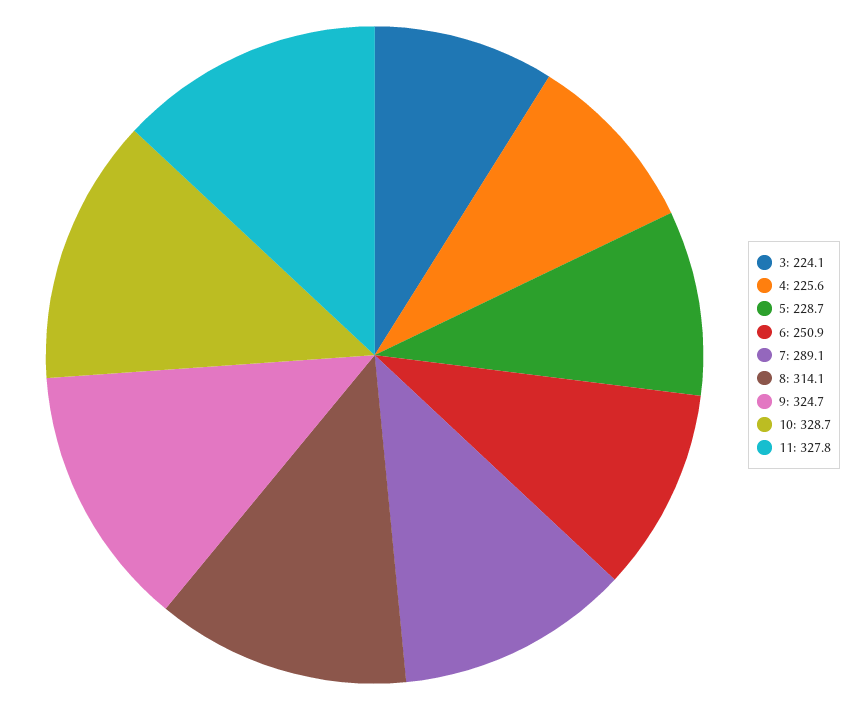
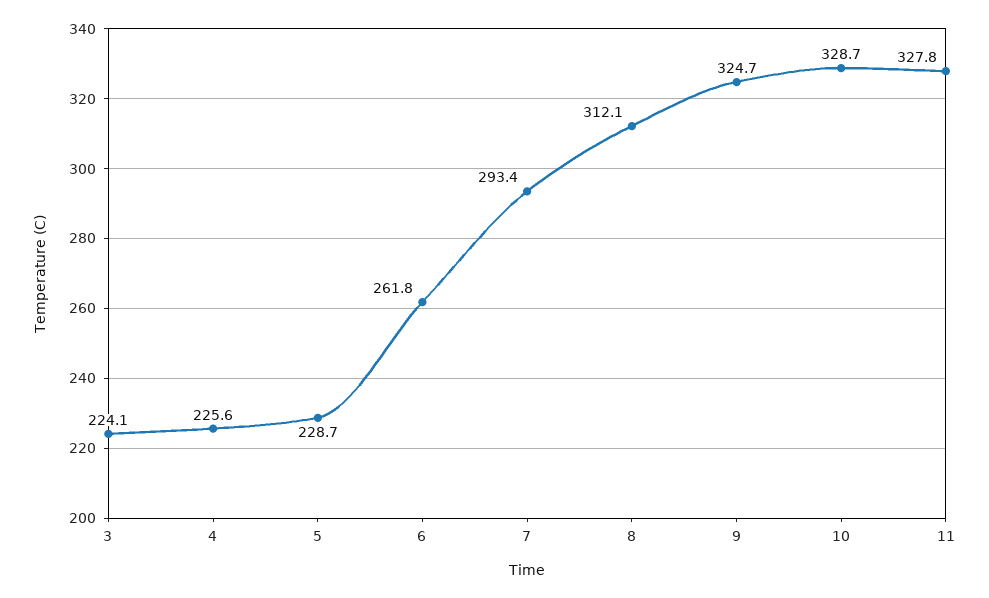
6: 250.9 -> 261.8
7: 289.1 -> 293.4
8: 314.1 -> 312.1

